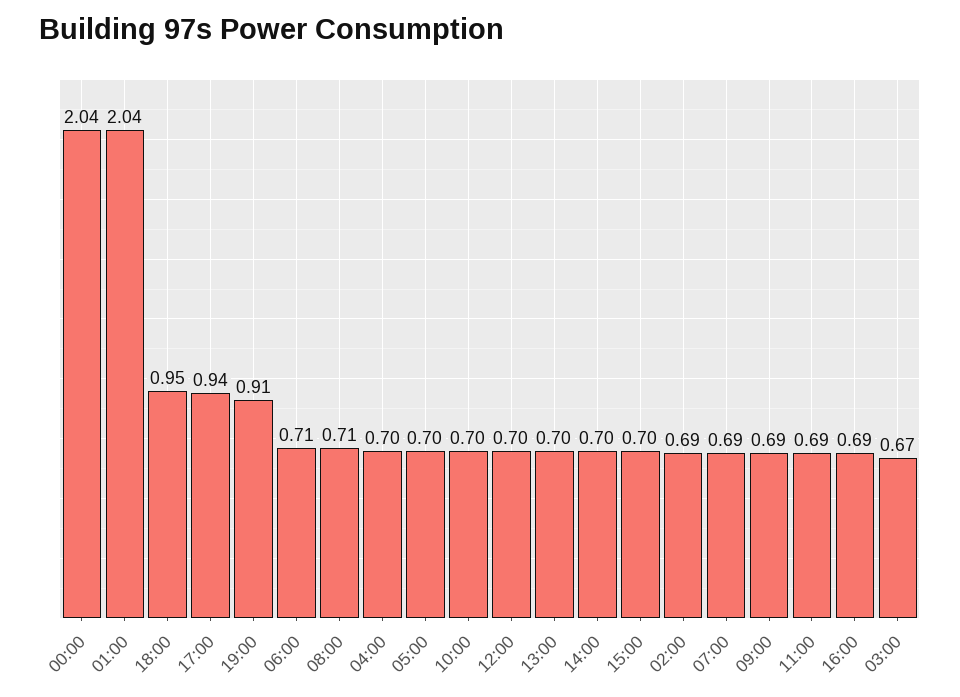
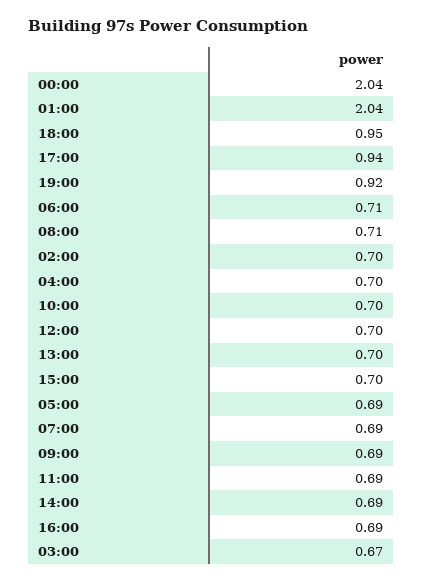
19:00: 0.91 -> 0.92
05:00: 0.7 -> 0.69
14:00: 0.7 -> 0.69
02:00: 0.69 -> 0.7

